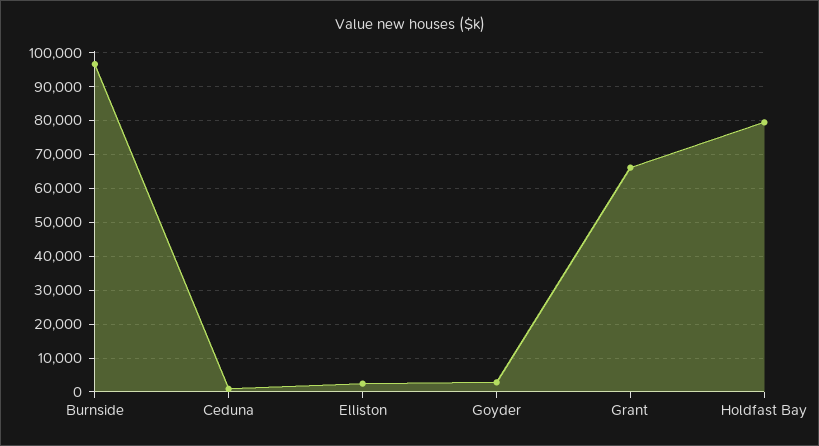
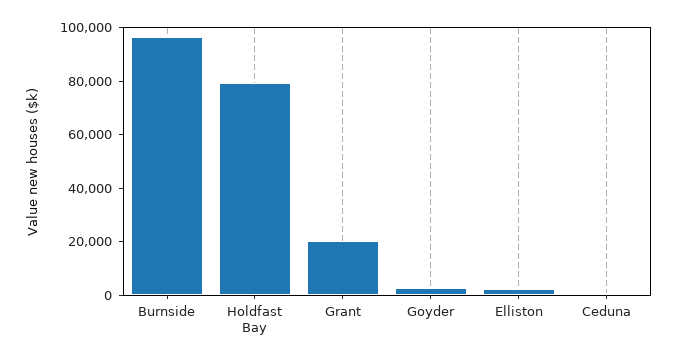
Grant: 66000 -> 20000

